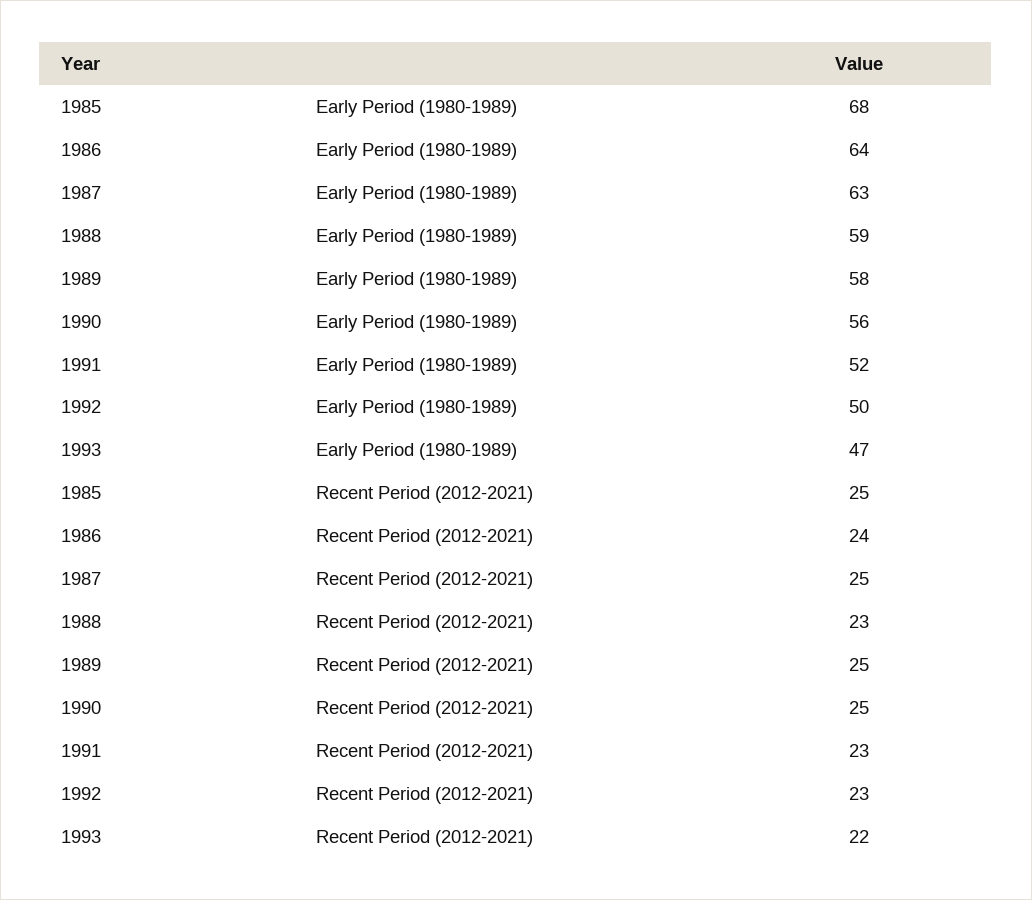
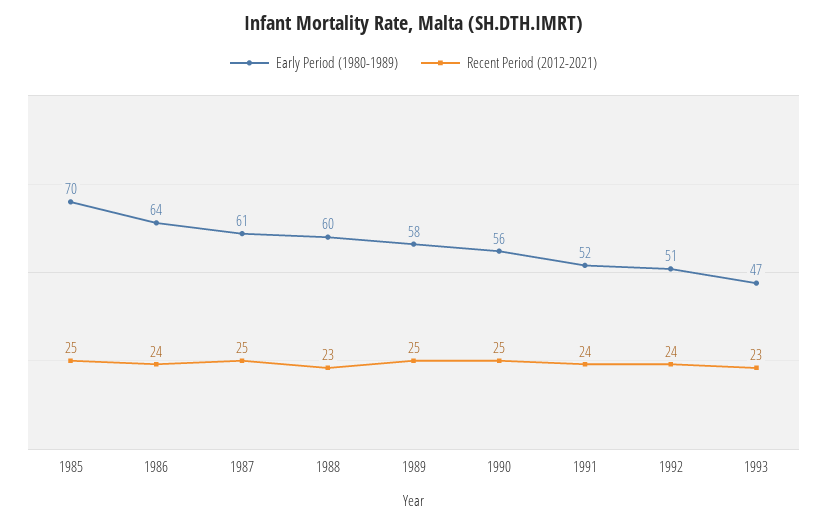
Early Period (1980-1989), 1985: 68 -> 70
Early Period (1980-1989), 1987: 63 -> 61
Early Period (1980-1989), 1988: 59 -> 60
Early Period (1980-1989), 1992: 50 -> 51
Recent Period (2012-2021), 1991: 23 -> 24
Recent Period (2012-2021), 1992: 23 -> 24
Recent Period (2012-2021), 1993: 22 -> 23

